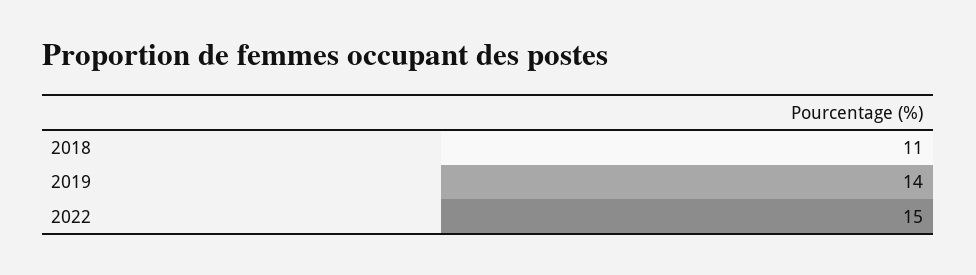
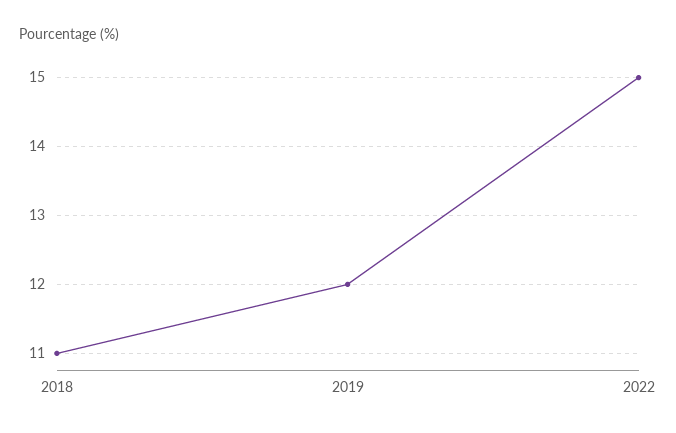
2019: 14 -> 12

